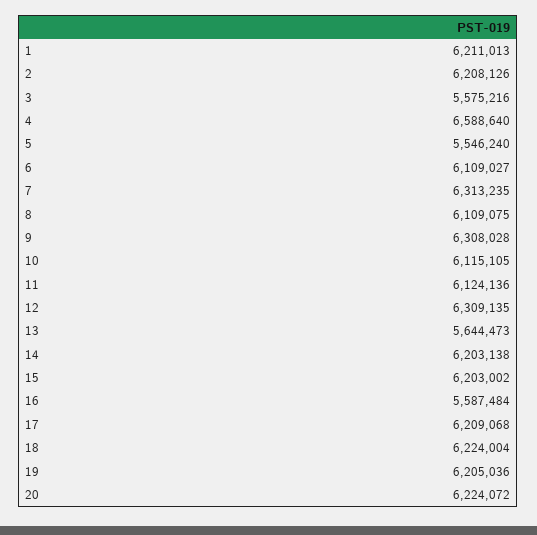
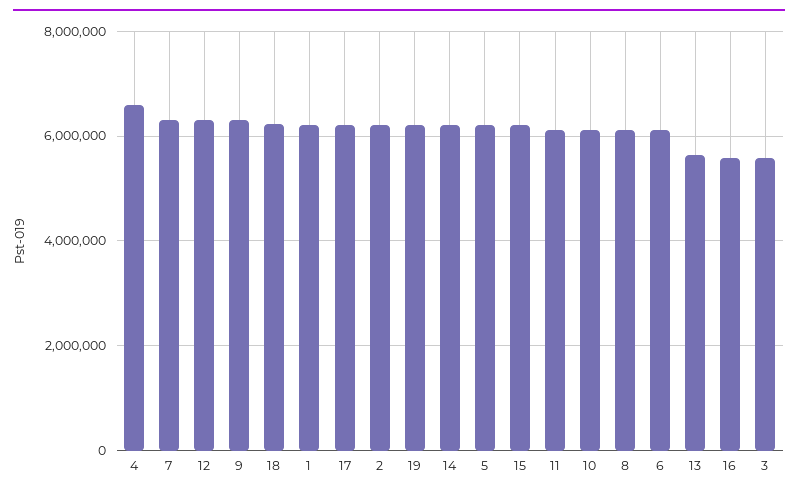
5: 5546240 -> 6200000
20: 6224072 -> none

